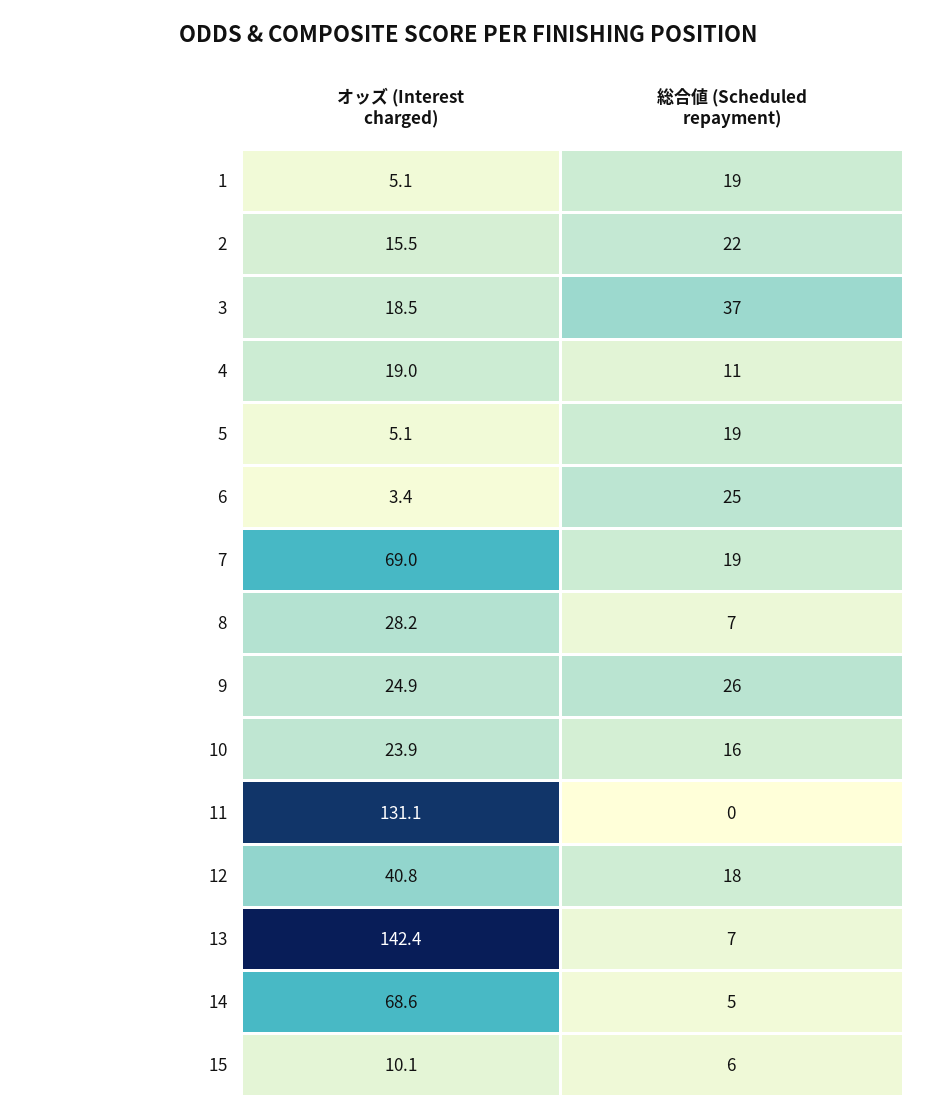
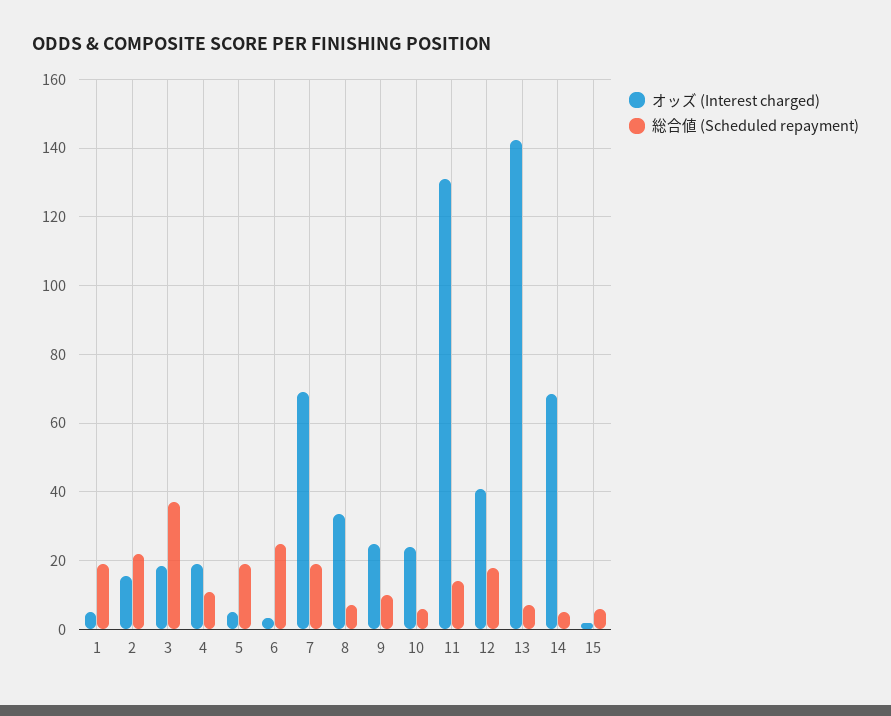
オッズ (Interest charged), 8: 28.2 -> 34
総合値 (Scheduled repayment), 9: 26 -> 10
総合値 (Scheduled repayment), 10: 16 -> 6
総合値 (Scheduled repayment), 11: 0 -> 14
オッズ (Interest charged), 15: 10.1 -> 2

